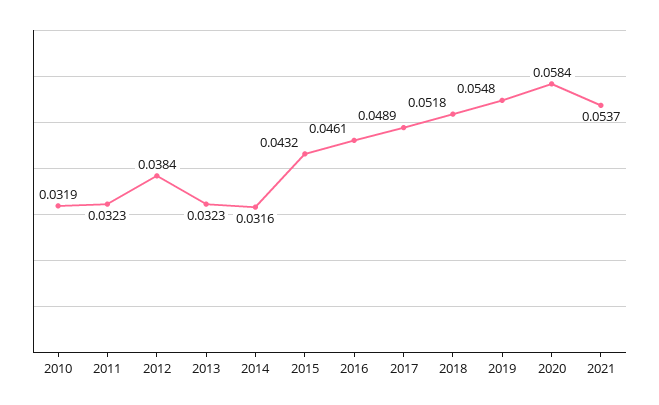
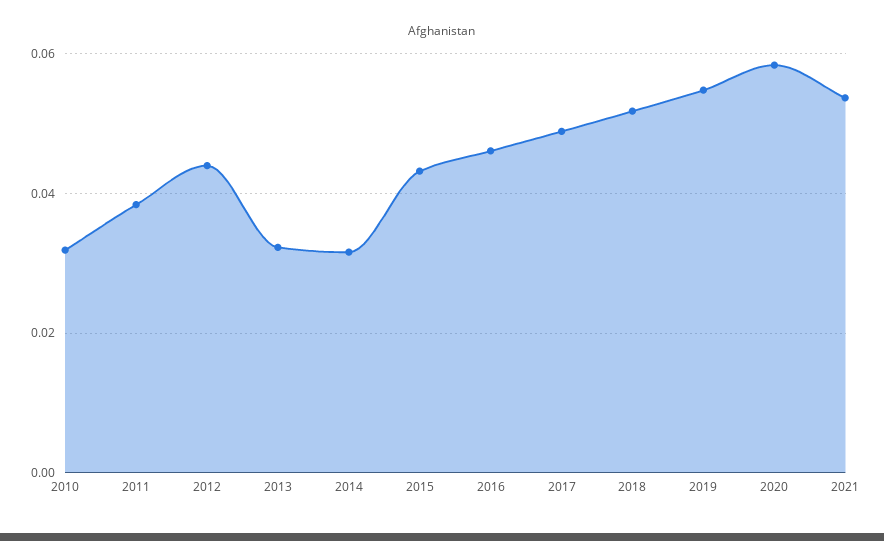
2011: 0.0323 -> 0.038
2012: 0.0384 -> 0.044

